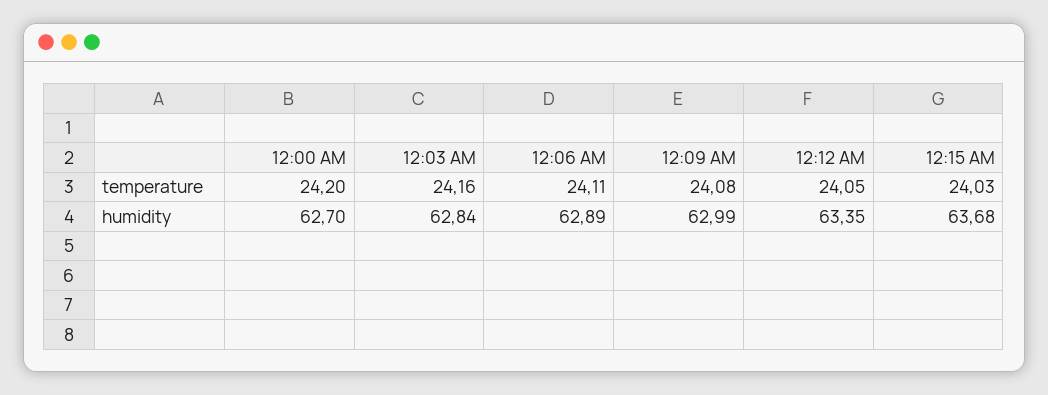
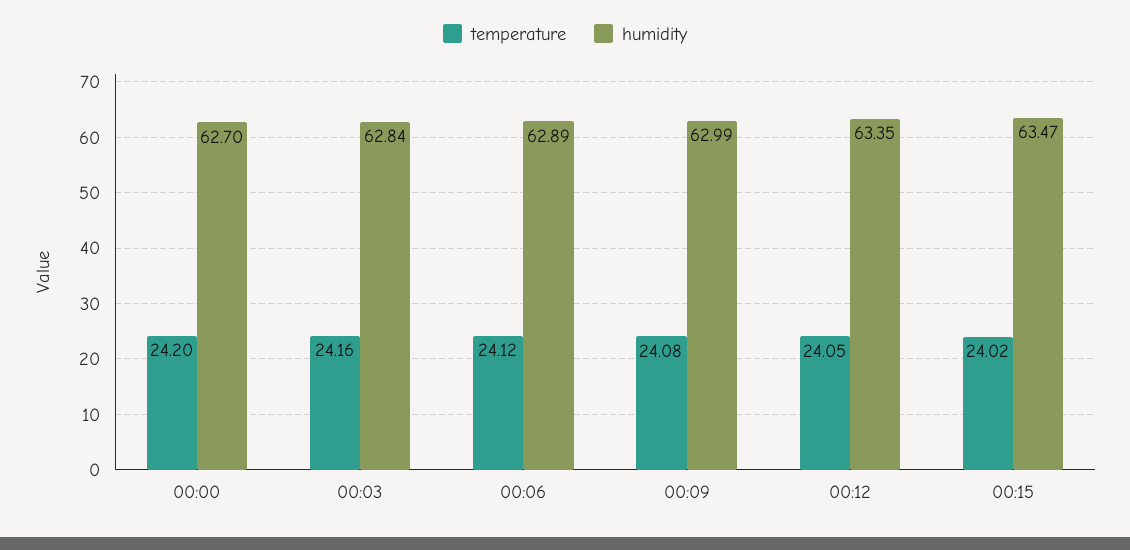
temperature, 12:06 AM: 24.11 -> 24.12
temperature, 12:15 AM: 24.03 -> 24.02
humidity, 12:15 AM: 63.68 -> 63.47

